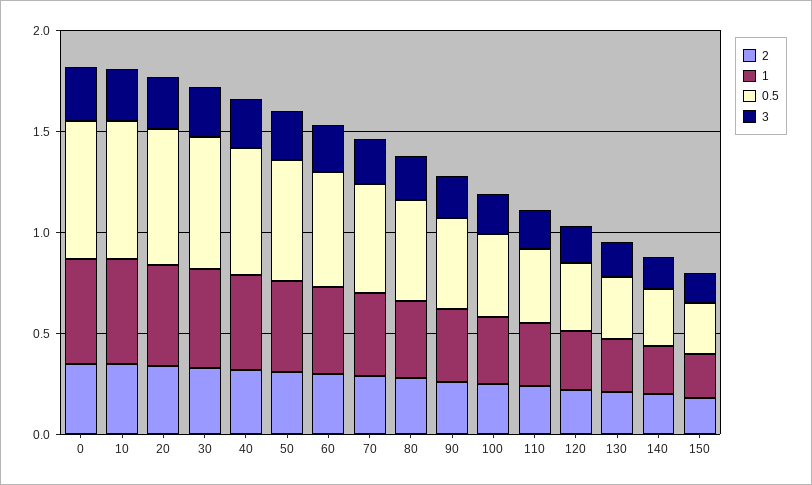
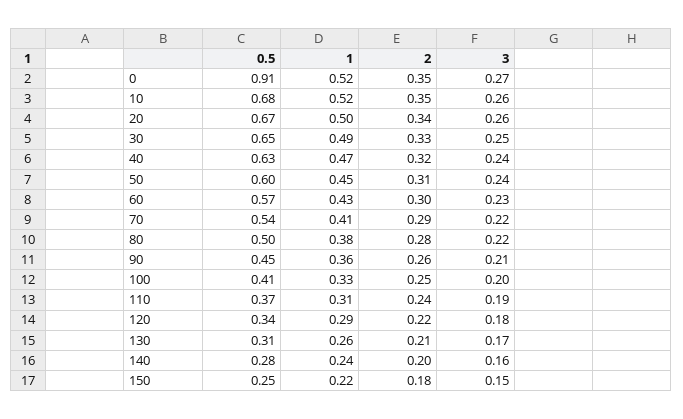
0.5, 0: 0.7 -> 0.91

